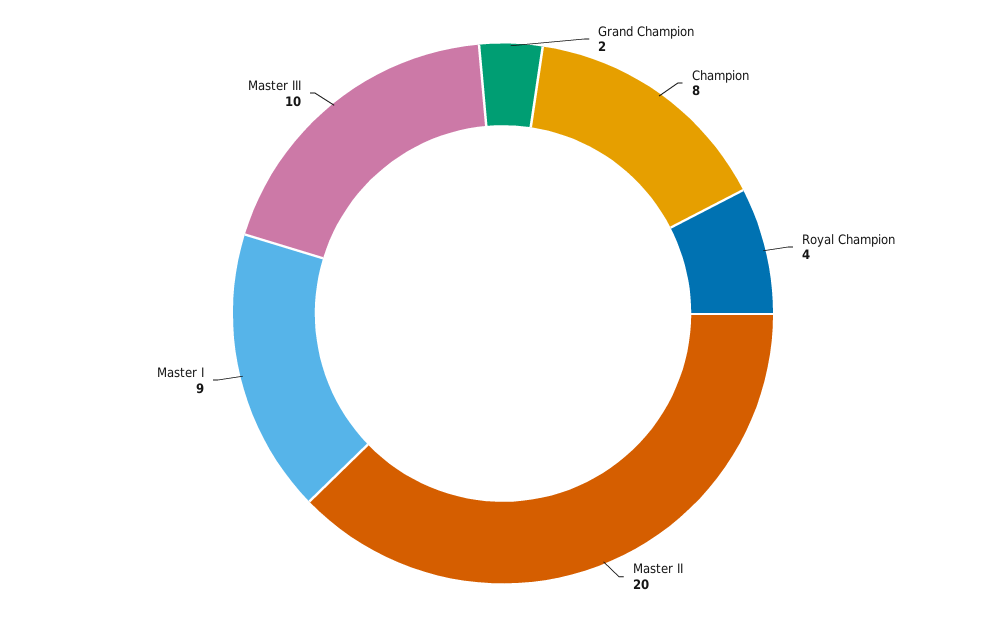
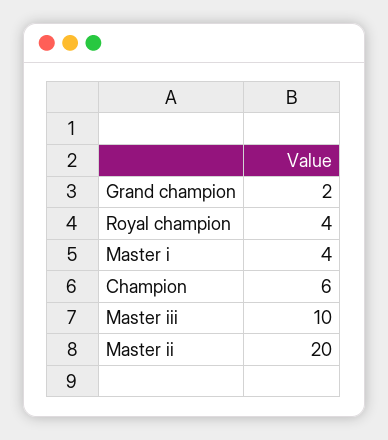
Champion: 8 -> 6
Master I: 9 -> 4

